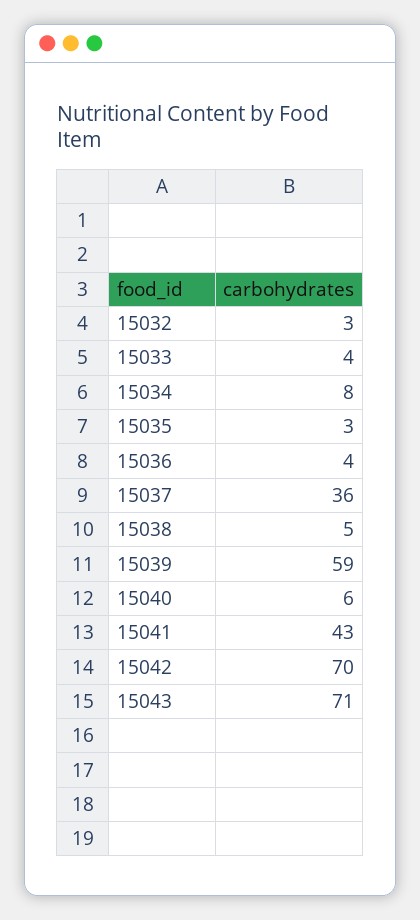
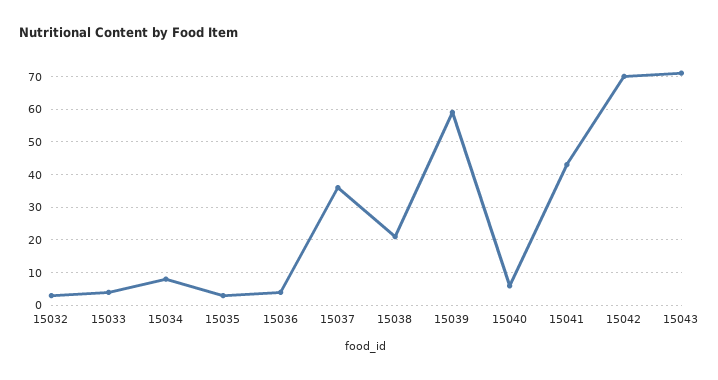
15038: 5 -> 20

